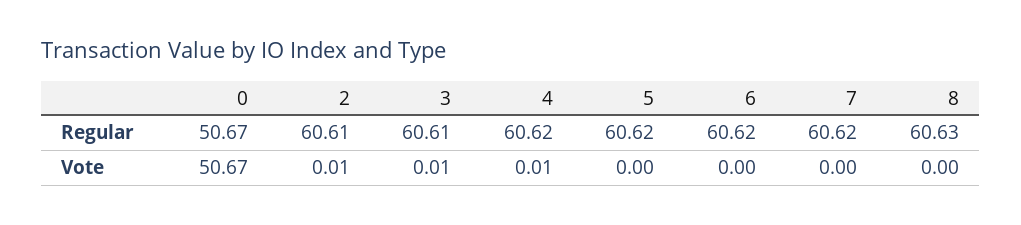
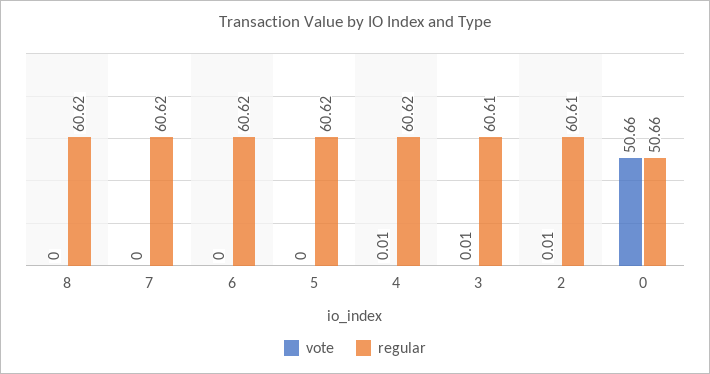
Regular, 0: 50.67 -> 50.66
Regular, 8: 60.63 -> 60.62
Vote, 0: 50.67 -> 50.66

